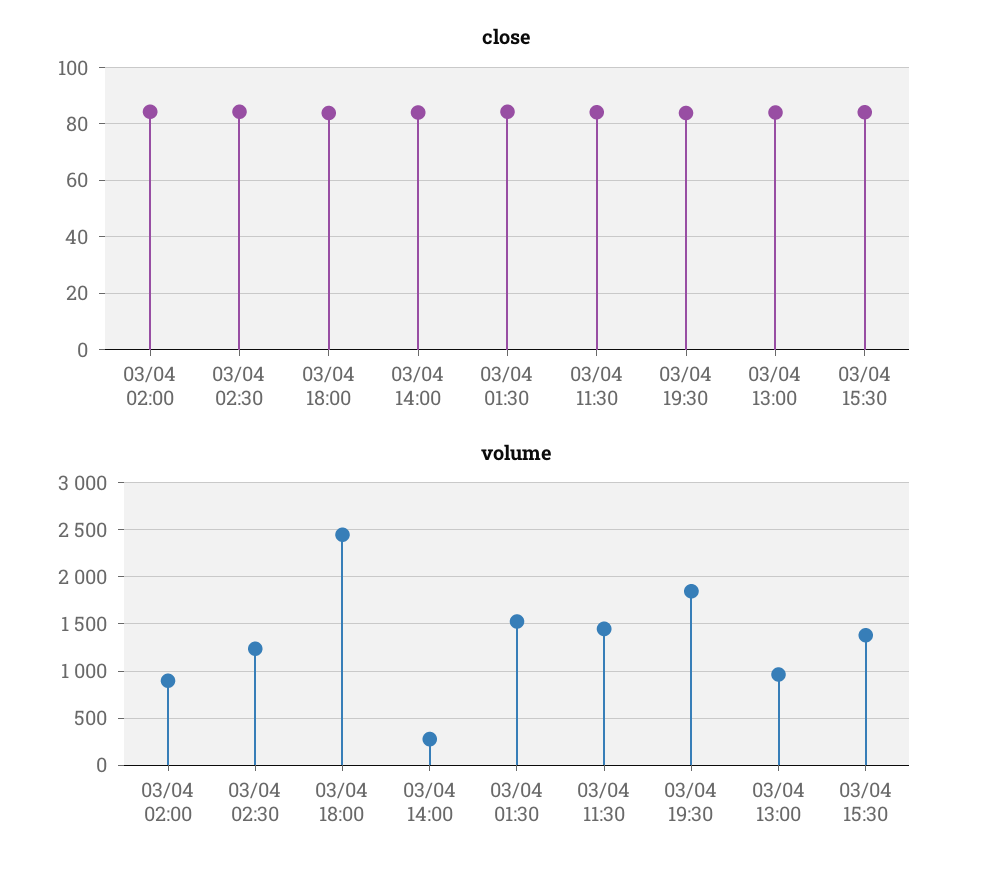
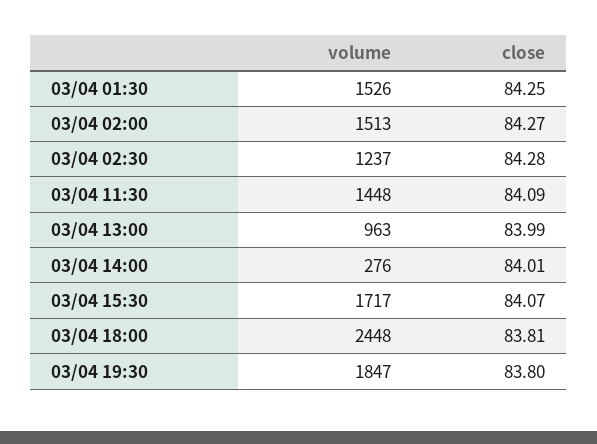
volume, 03/04 02:00: 900 -> 1513
volume, 03/04 15:30: 1400 -> 1717

